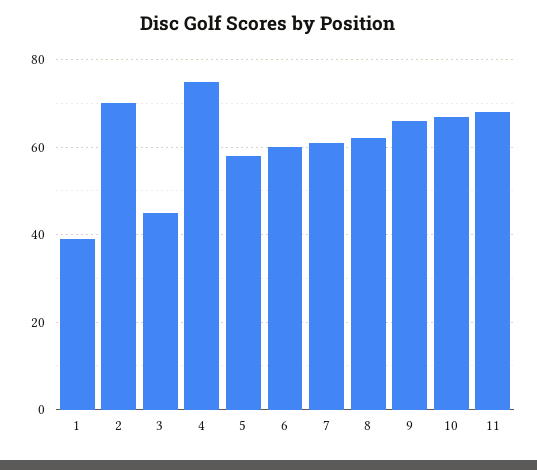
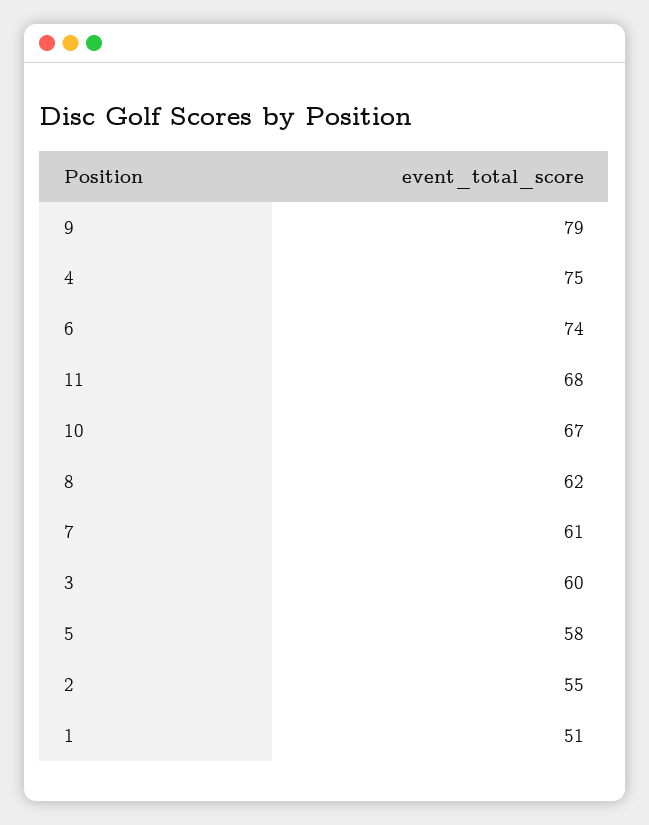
1: 40 -> 51
2: 70 -> 55
3: 45 -> 60
6: 60 -> 74
9: 65 -> 79

